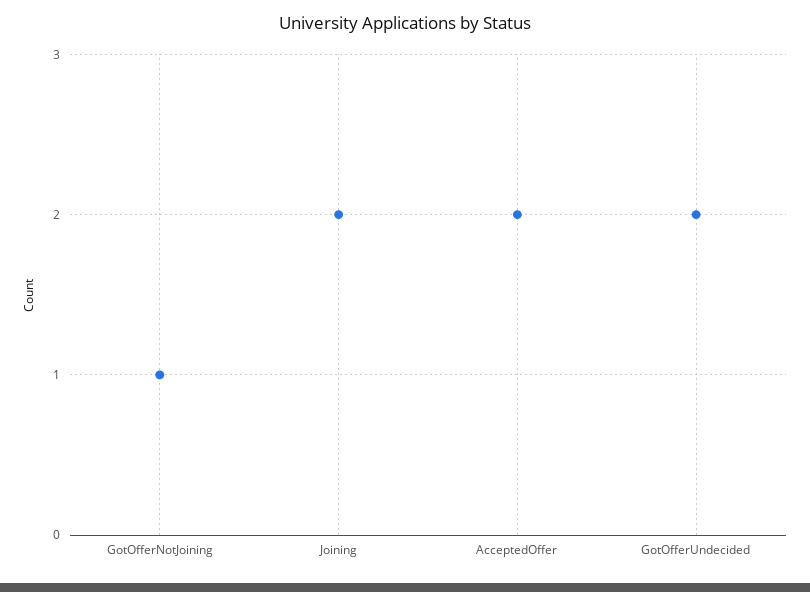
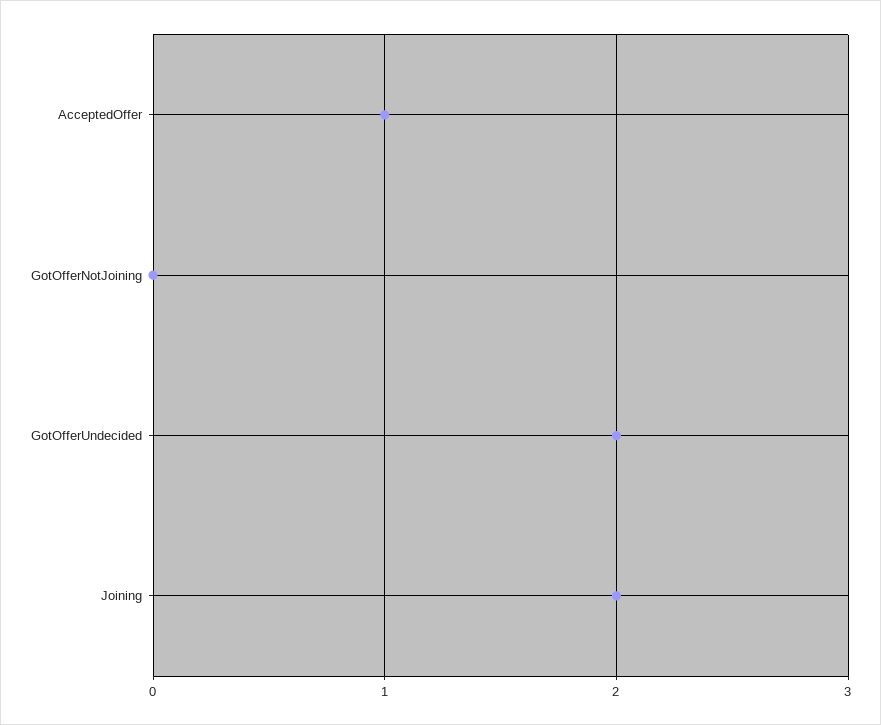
GotOfferNotJoining: 1 -> 0
AcceptedOffer: 2 -> 1

